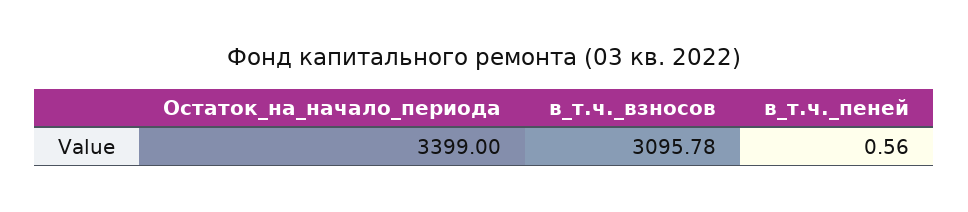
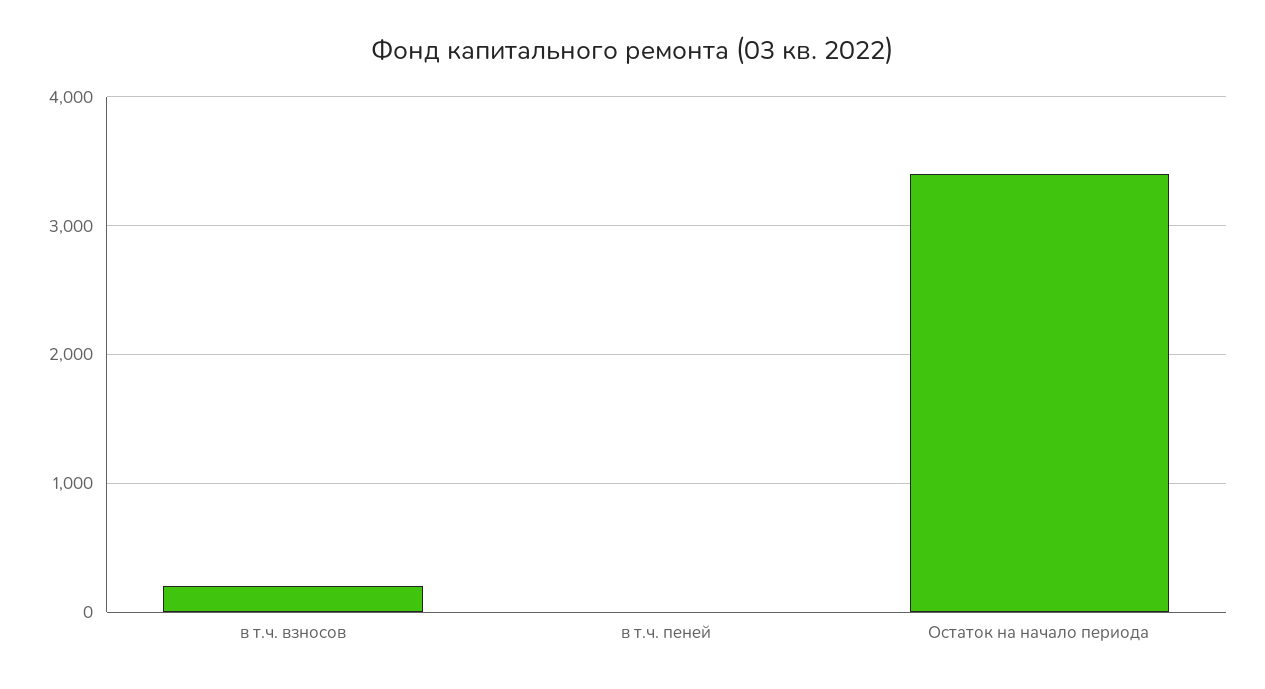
в_т.ч._взносов: 3095.78 -> 200

